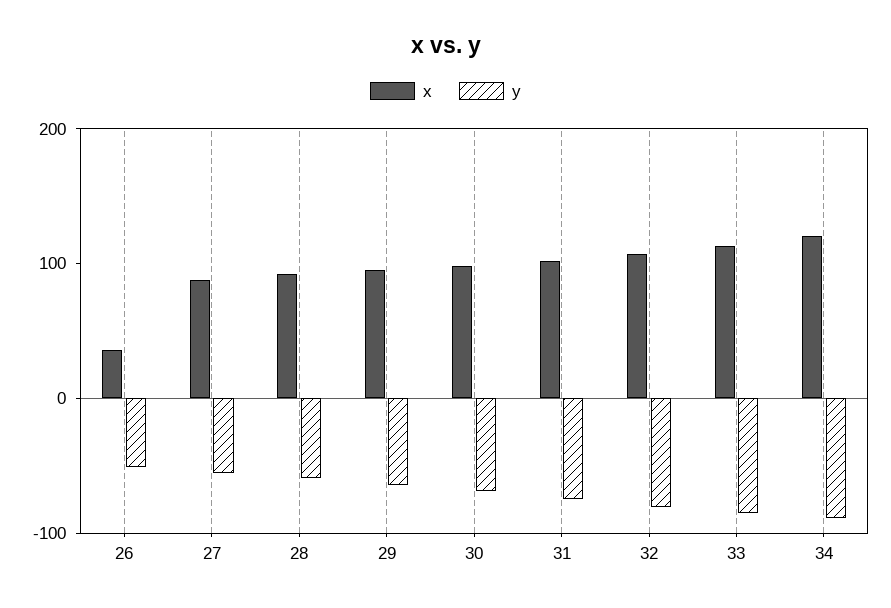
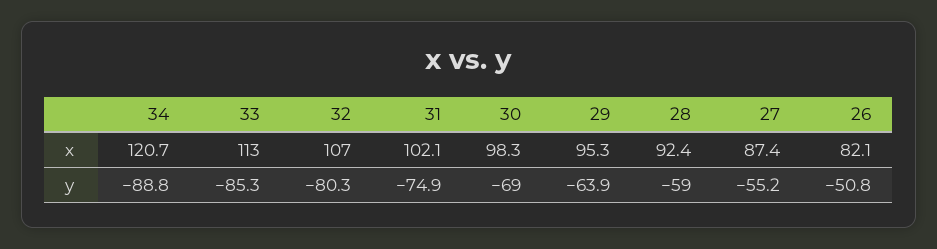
x, 26: 40 -> 82.1

